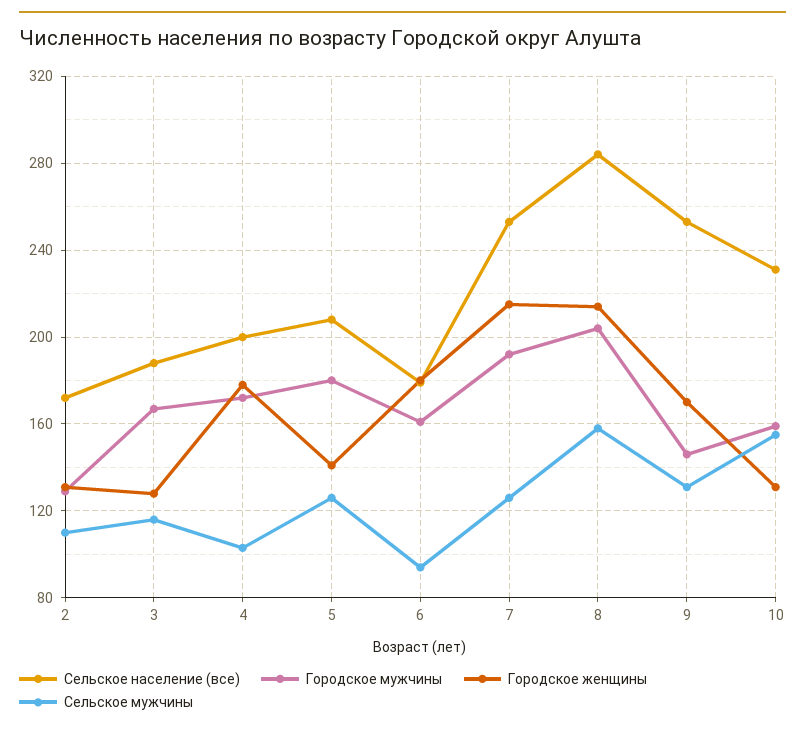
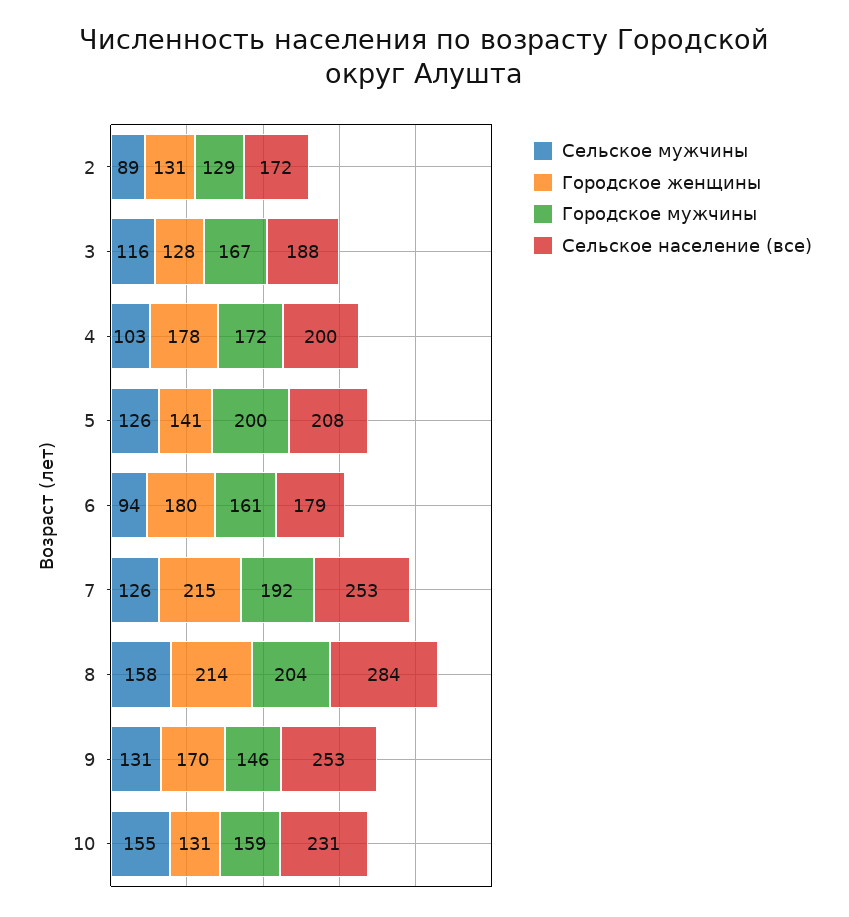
Сельское мужчины, 2: 110 -> 89
Городское мужчины, 5: 180 -> 200

